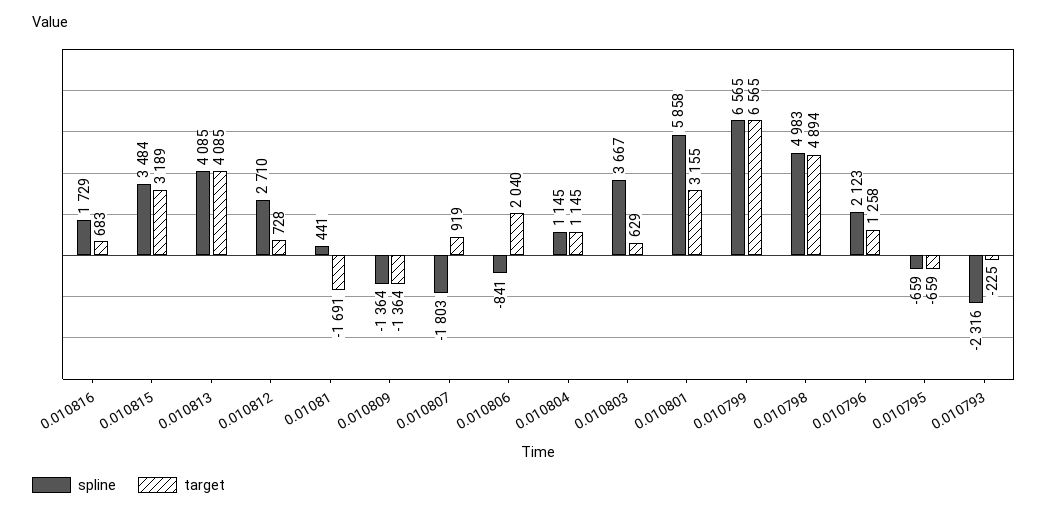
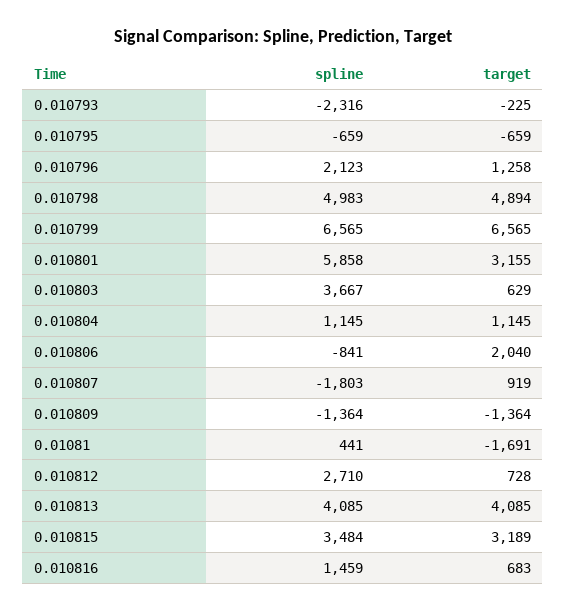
spline, 0.010816: 1729 -> 1459

